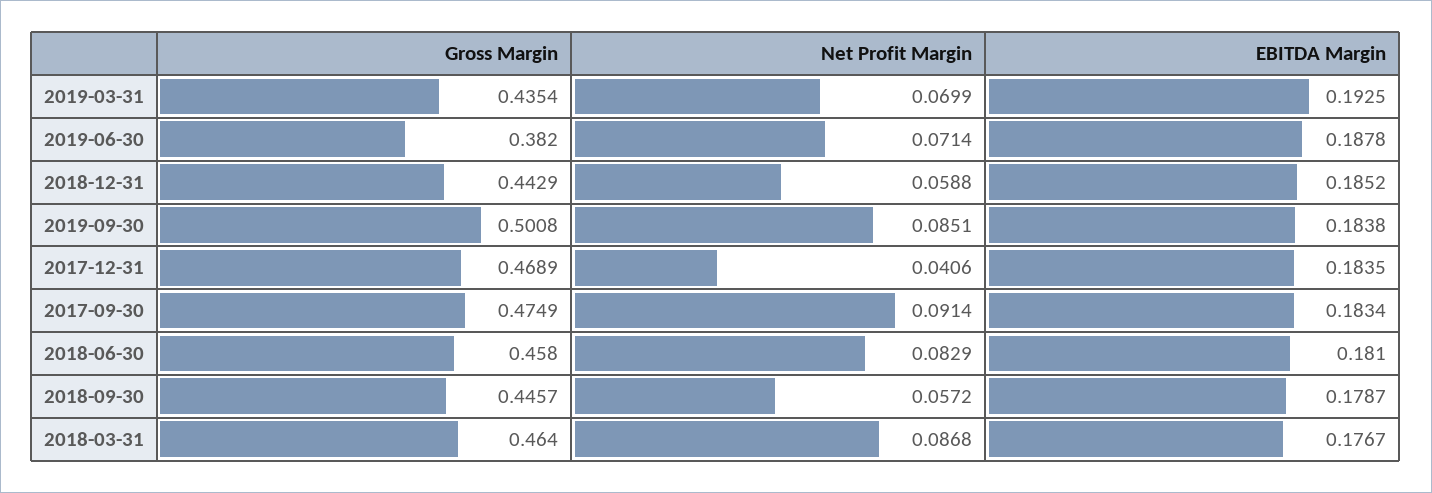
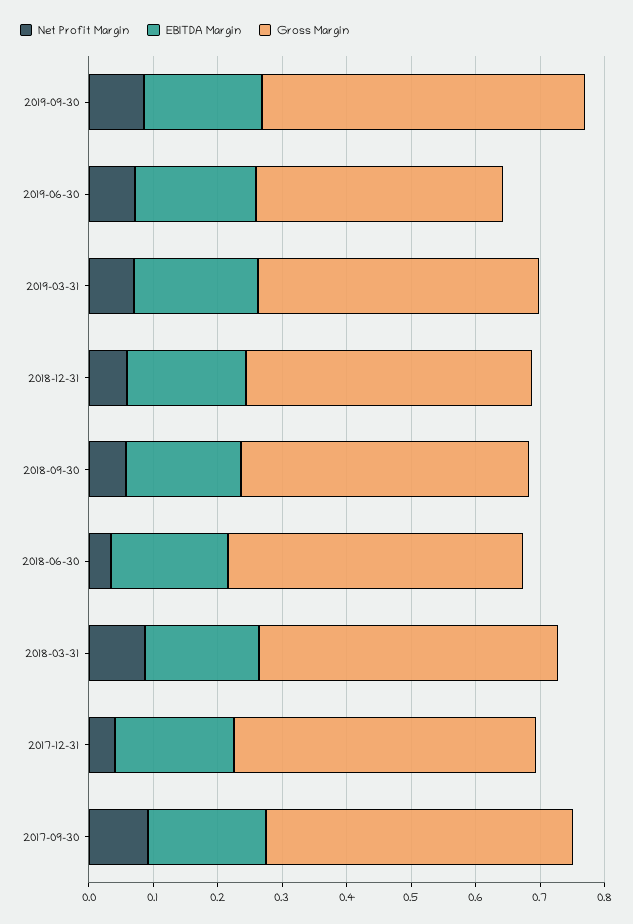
Net Profit Margin, 2018-06-30: 0.0829 -> 0.04

